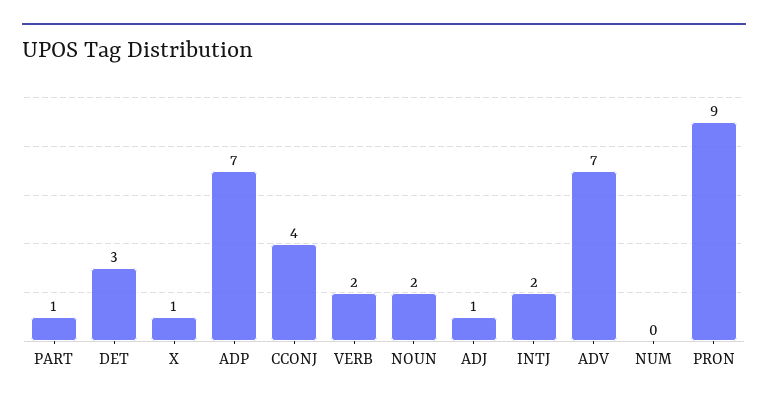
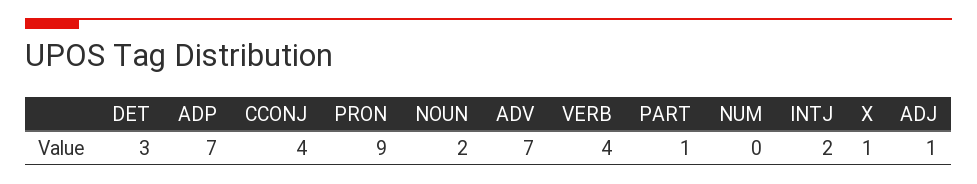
VERB: 2 -> 4

